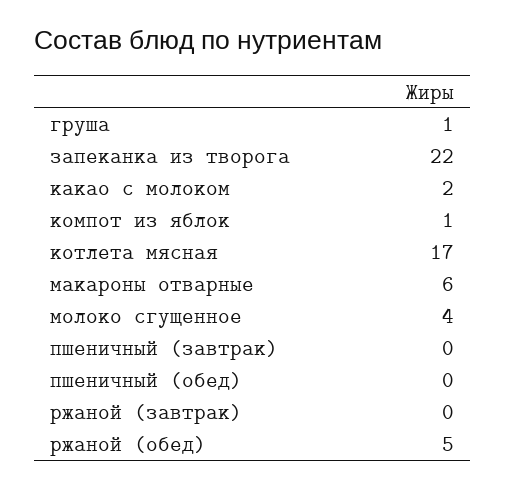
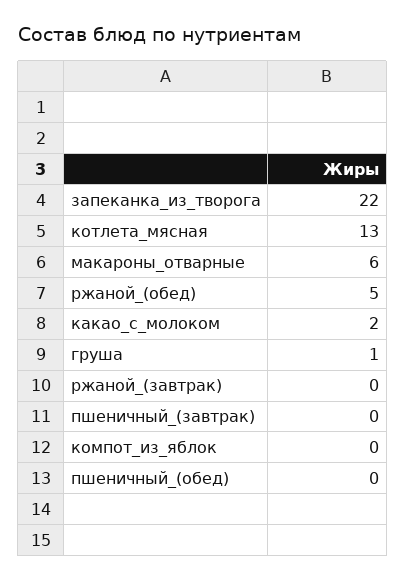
компот из яблок: 1 -> 0
котлета мясная: 17 -> 13
молоко сгущенное: 4 -> none

